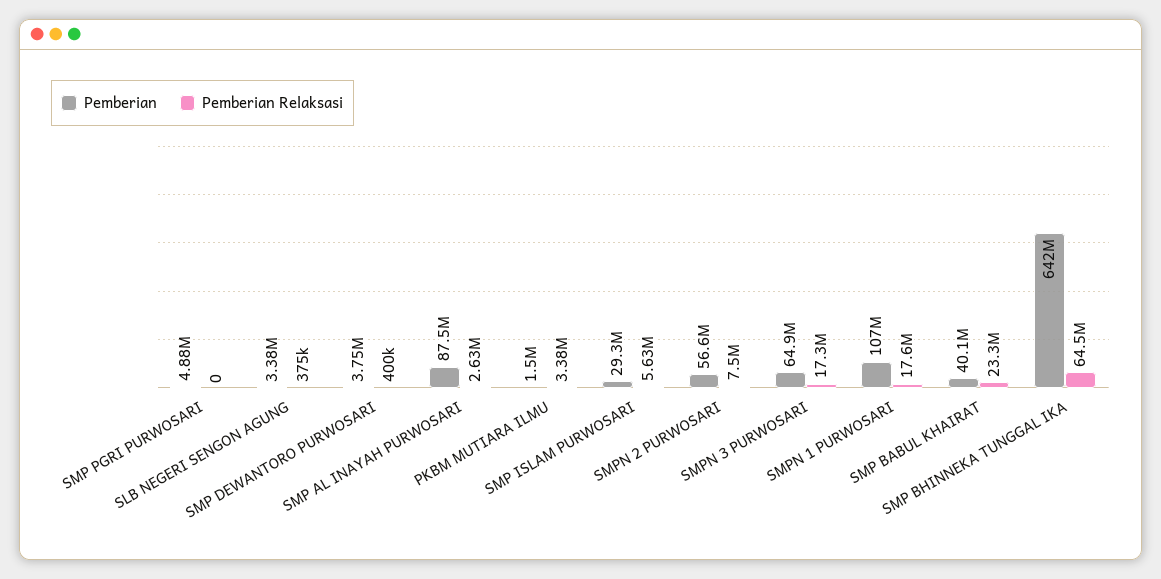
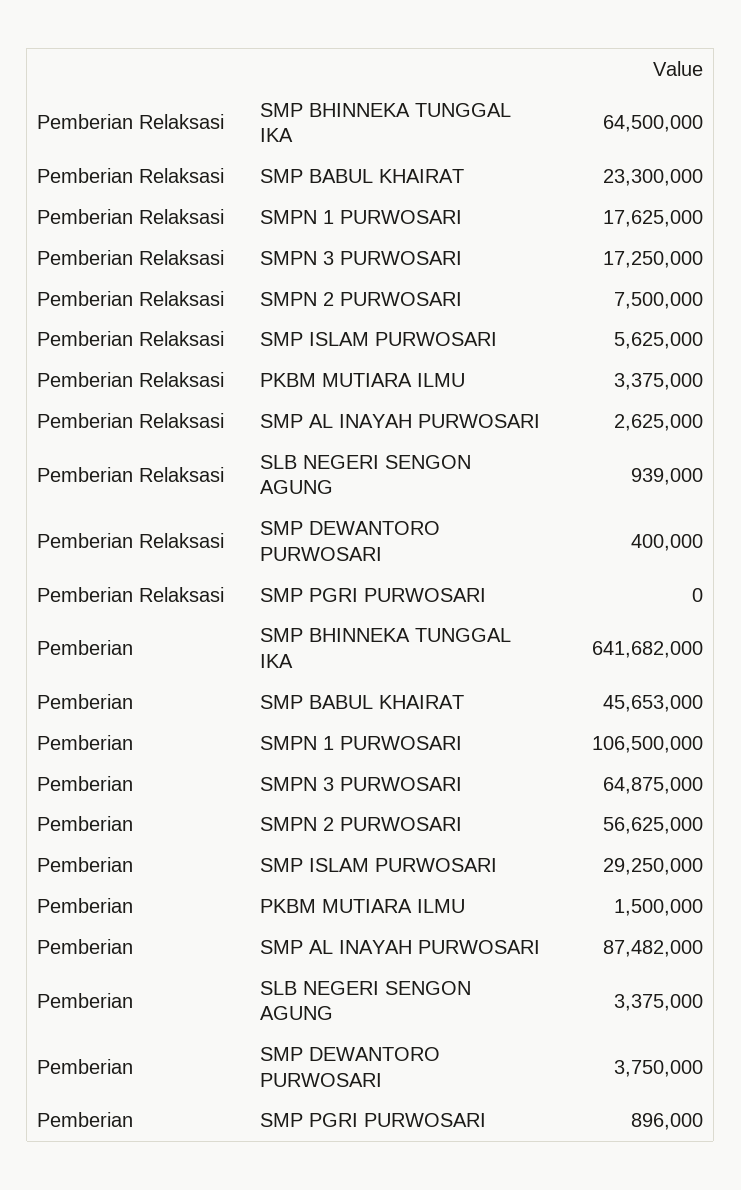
Pemberian, SMP PGRI PURWOSARI: 4880000 -> 896000
Pemberian Relaksasi, SLB NEGERI SENGON AGUNG: 375000 -> 939000
Pemberian, SMP BABUL KHAIRAT: 40100000 -> 45653000

